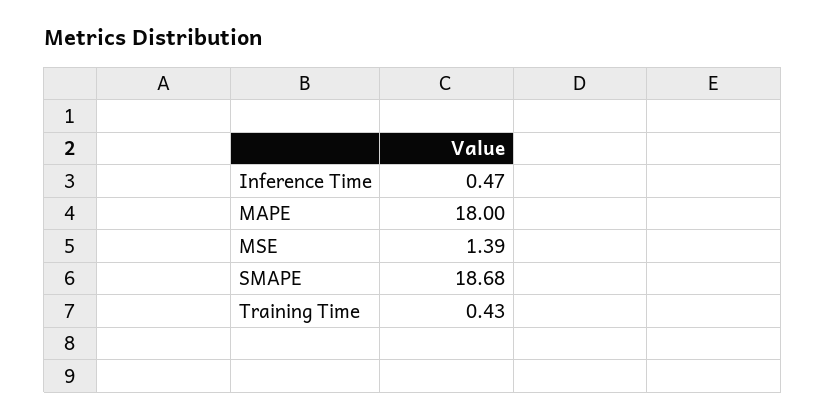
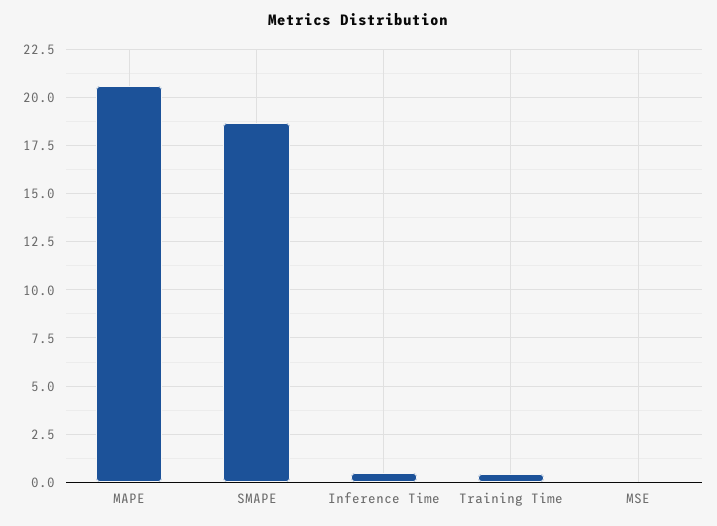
MAPE: 18 -> 20.5
MSE: 1.39 -> 0

